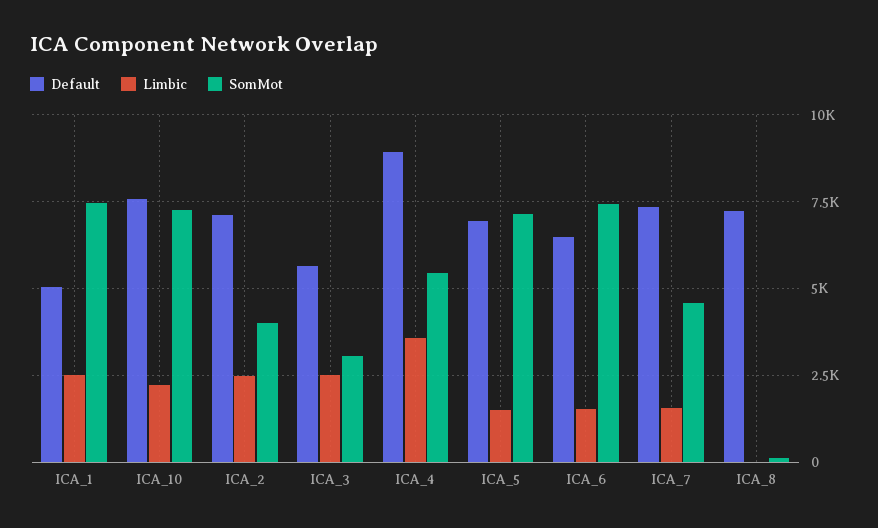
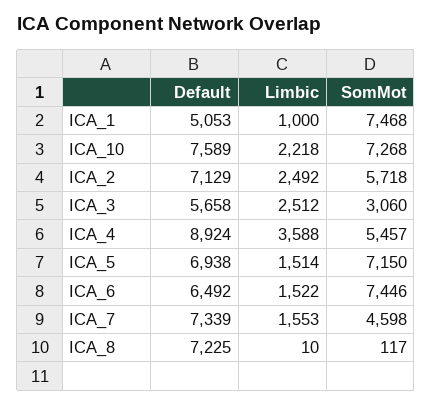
Limbic, ICA_1: 2500 -> 1000
SomMot, ICA_2: 4000 -> 5718

